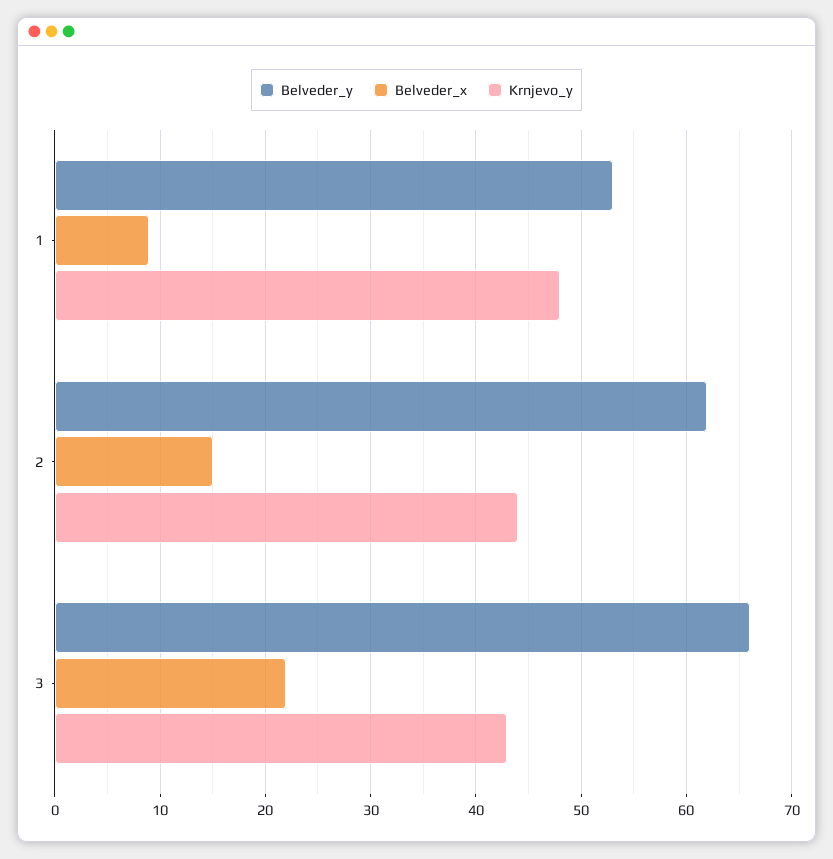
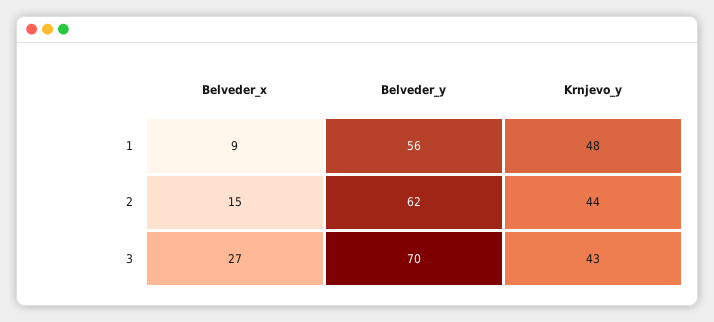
Belveder_y, 1: 53 -> 56
Belveder_y, 3: 66 -> 70
Belveder_x, 3: 22 -> 27

